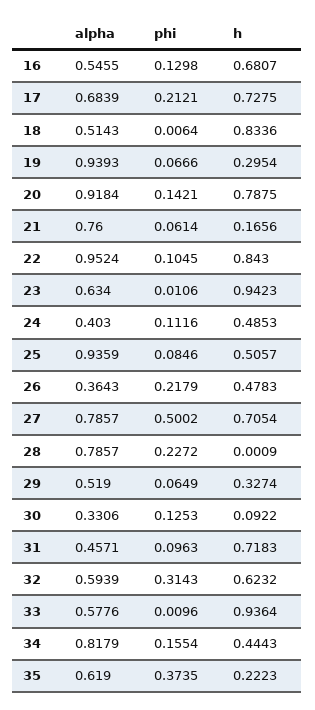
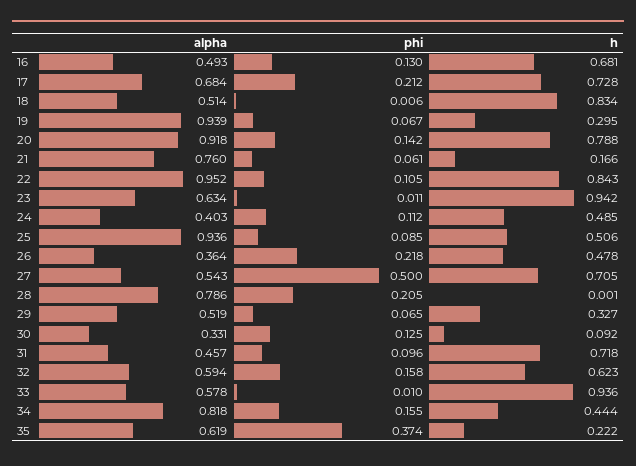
alpha, 16: 0.5455 -> 0.493
alpha, 27: 0.7857 -> 0.543
phi, 28: 0.2272 -> 0.205
phi, 32: 0.3143 -> 0.158

